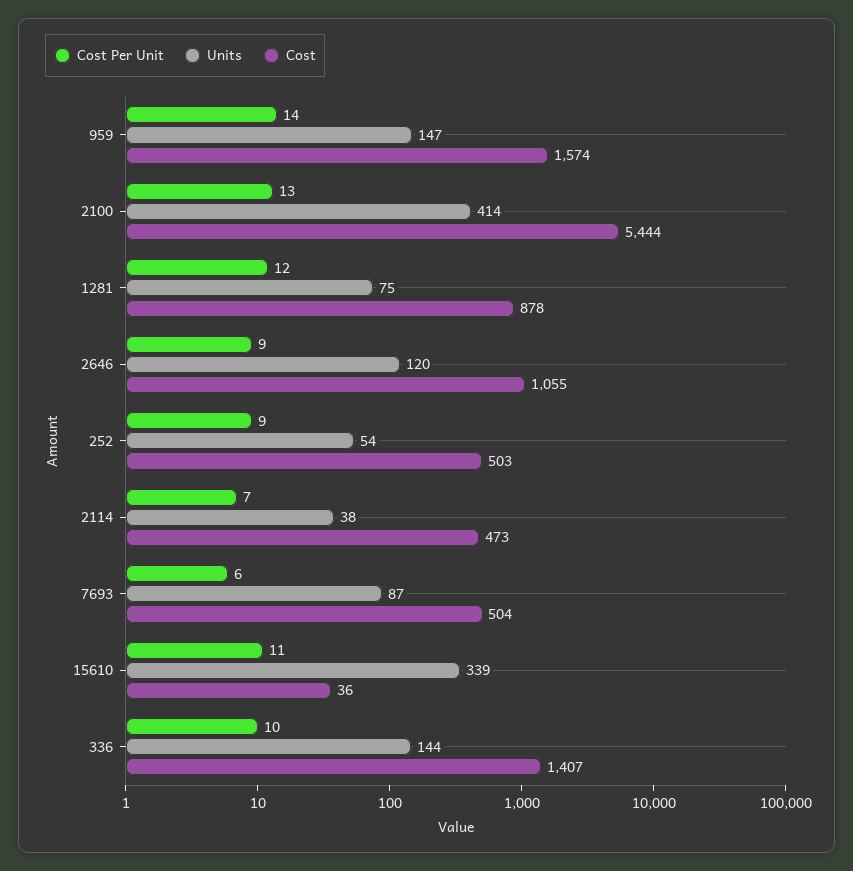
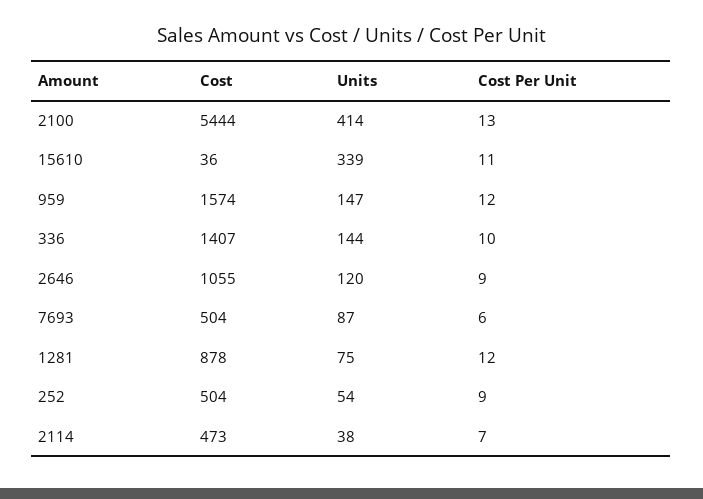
Cost Per Unit, 959: 14 -> 12
Cost, 252: 503 -> 504

